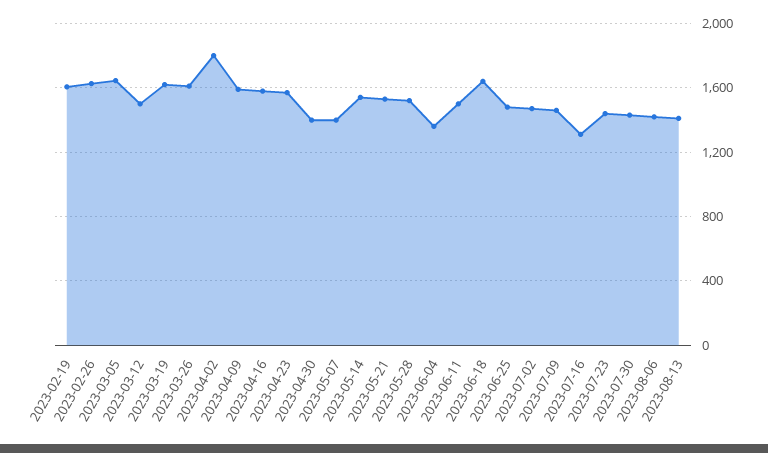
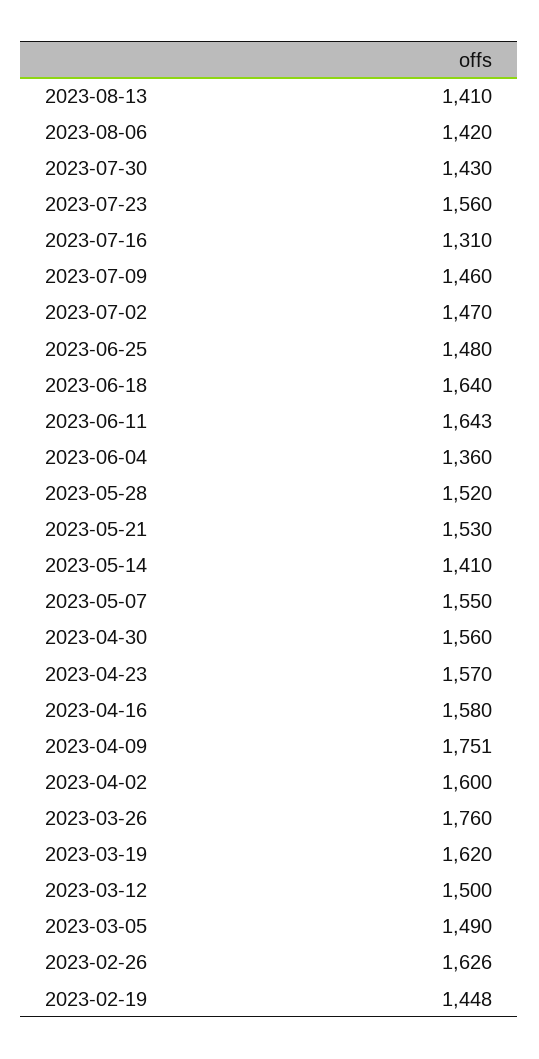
2023-02-19: 1600 -> 1448
2023-03-05: 1650 -> 1490
2023-03-26: 1600 -> 1760
2023-04-02: 1800 -> 1600
2023-04-09: 1600 -> 1751
2023-04-30: 1400 -> 1560
2023-05-07: 1400 -> 1550
2023-05-14: 1550 -> 1410
2023-06-11: 1500 -> 1643
2023-07-23: 1450 -> 1560

